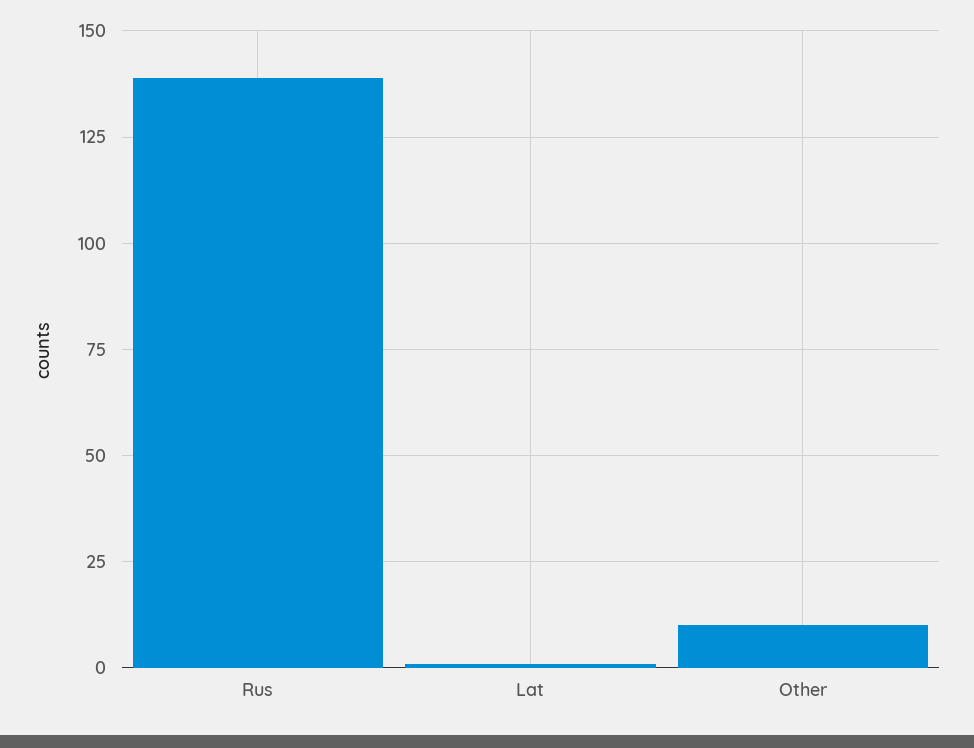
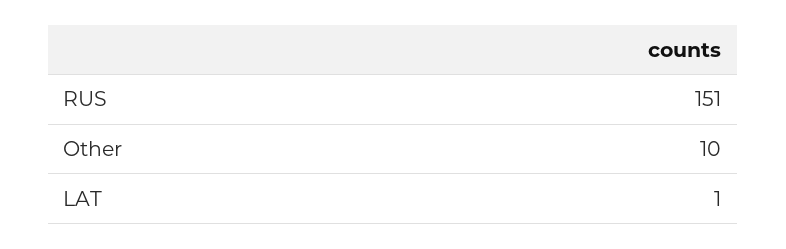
Rus: 140 -> 151

